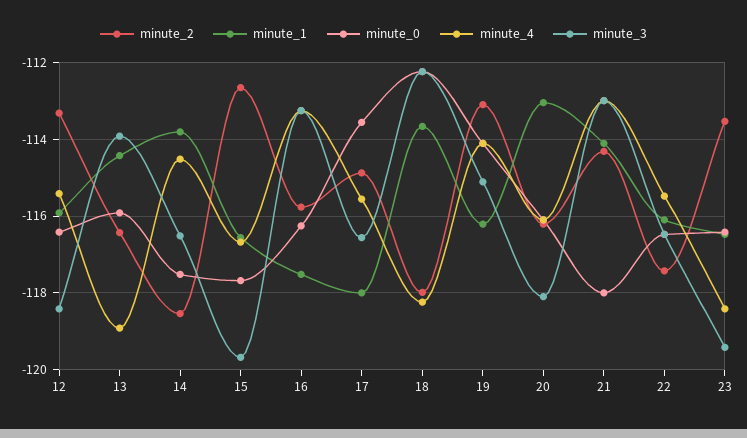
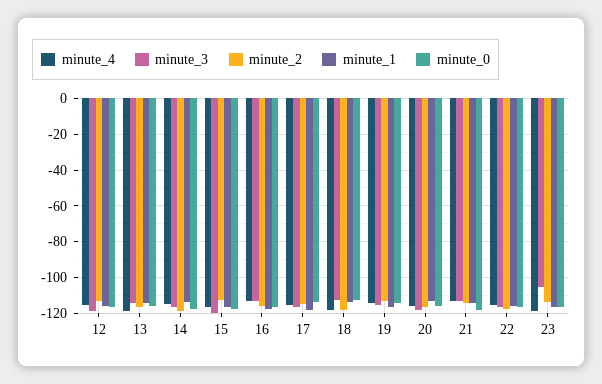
minute_3, 23: -119.4 -> -105

